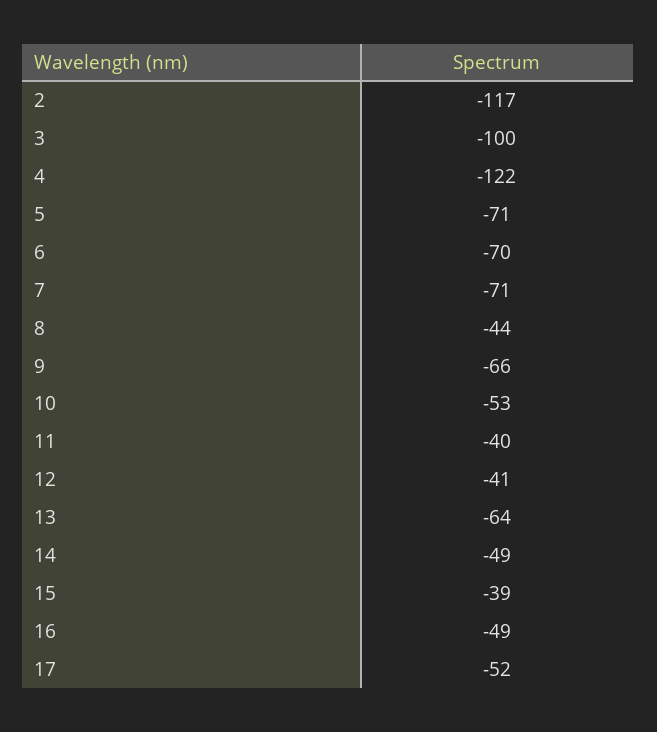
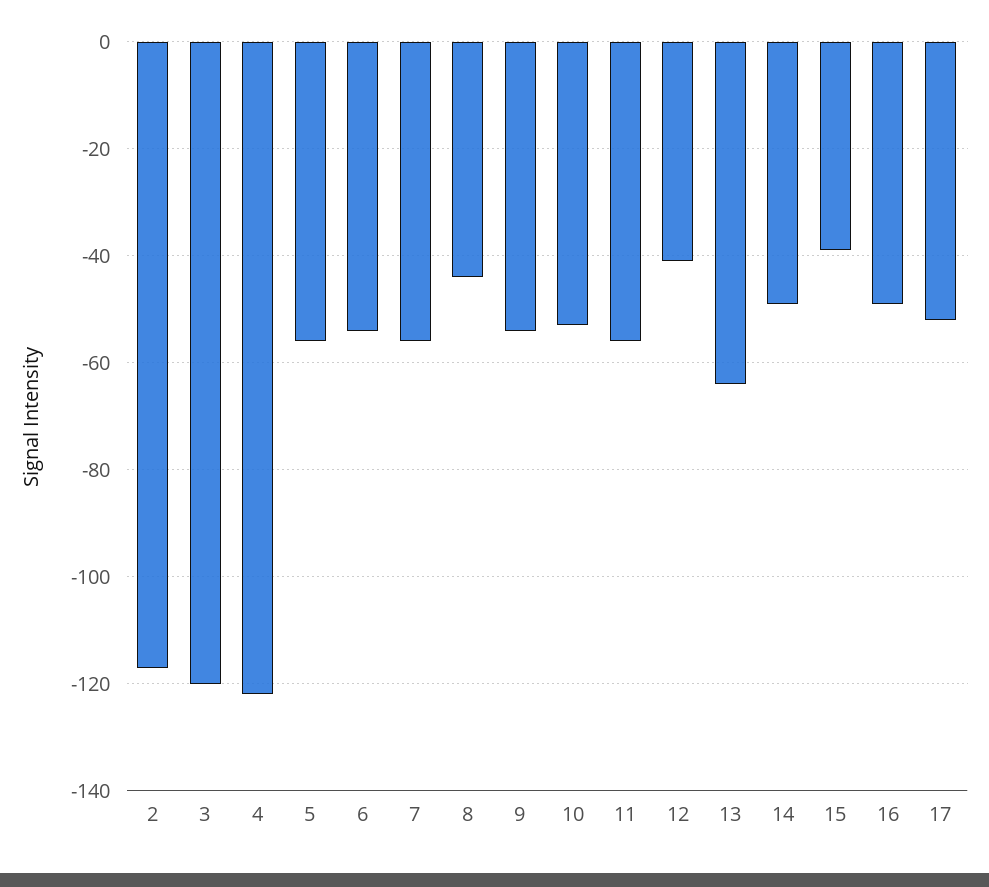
3: -100 -> -120
5: -71 -> -55
6: -70 -> -55
7: -71 -> -55
9: -66 -> -55
11: -40 -> -55

